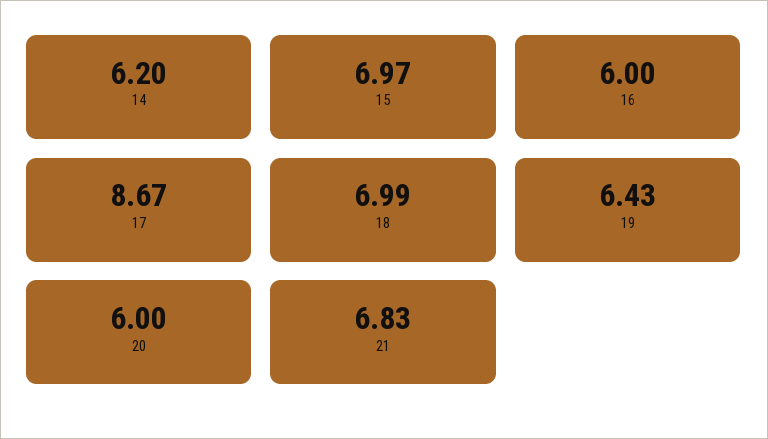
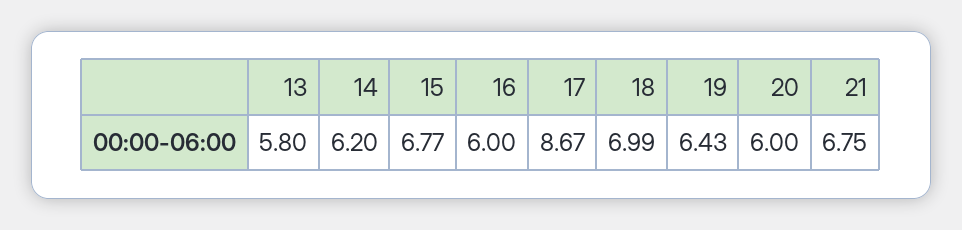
15: 6.97 -> 6.77
21: 6.83 -> 6.75
13: none -> 5.8

